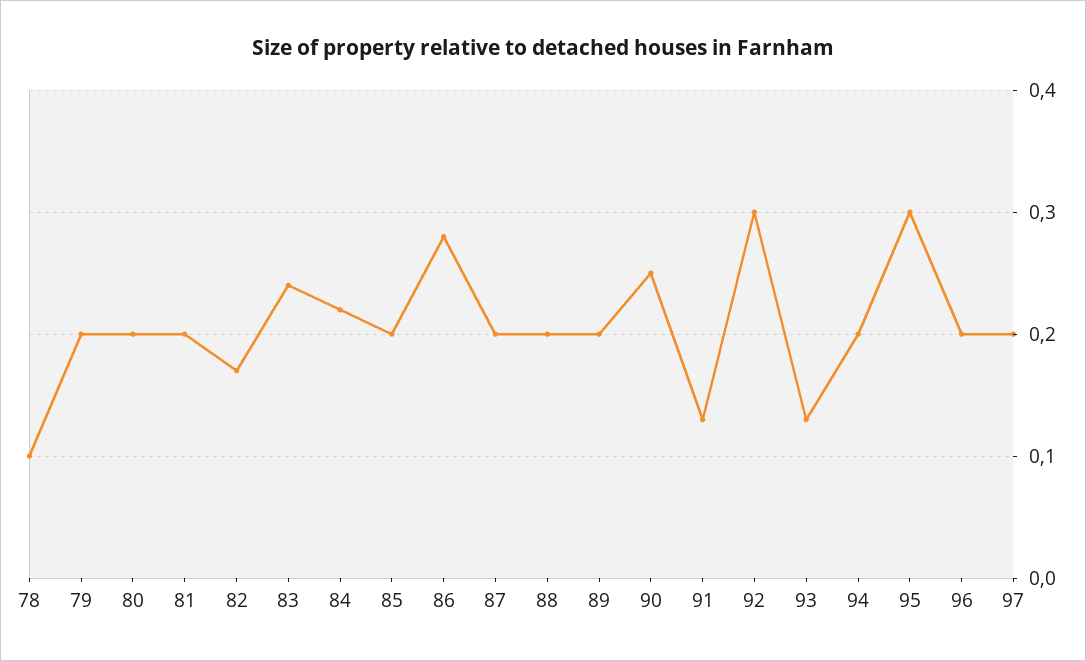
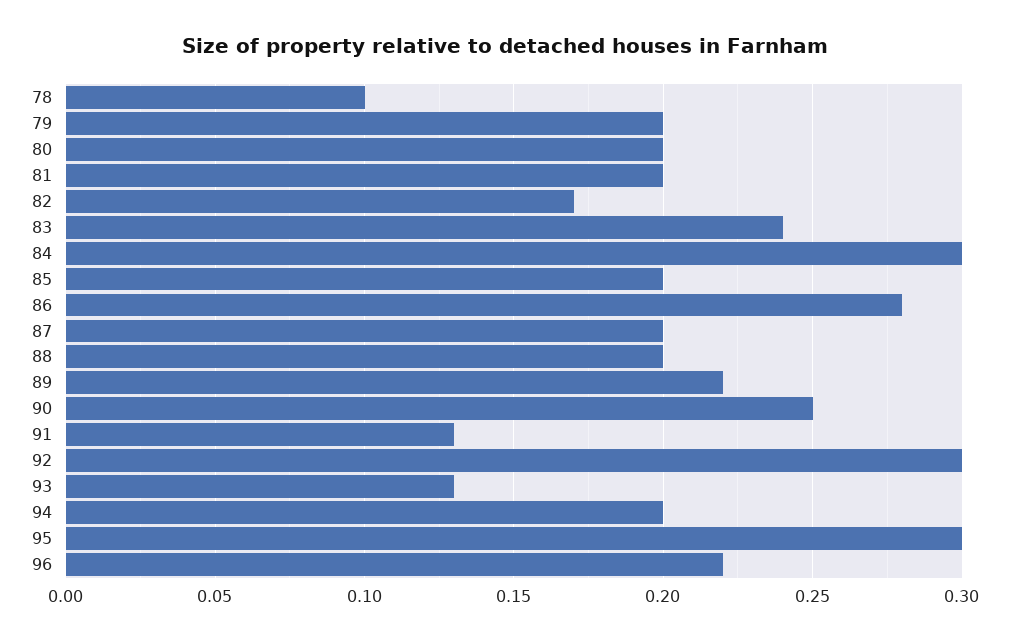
84: 0.22 -> 0.3
89: 0.2 -> 0.22
96: 0.2 -> 0.22
97: 0.2 -> none

